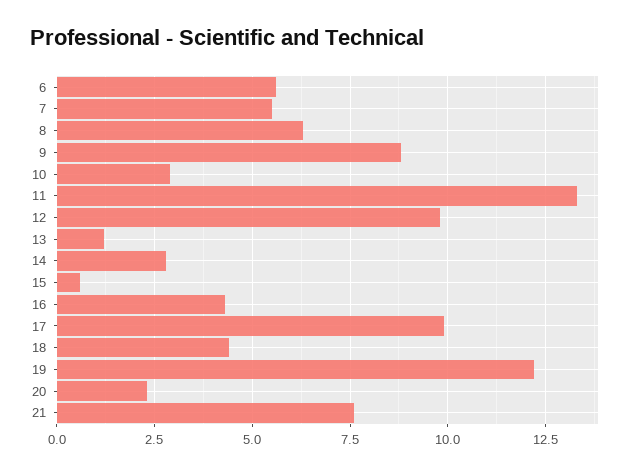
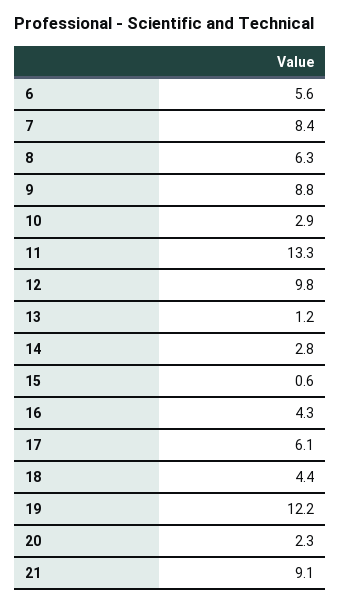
7: 5.5 -> 8.4
17: 10 -> 6.1
21: 7.5 -> 9.1

